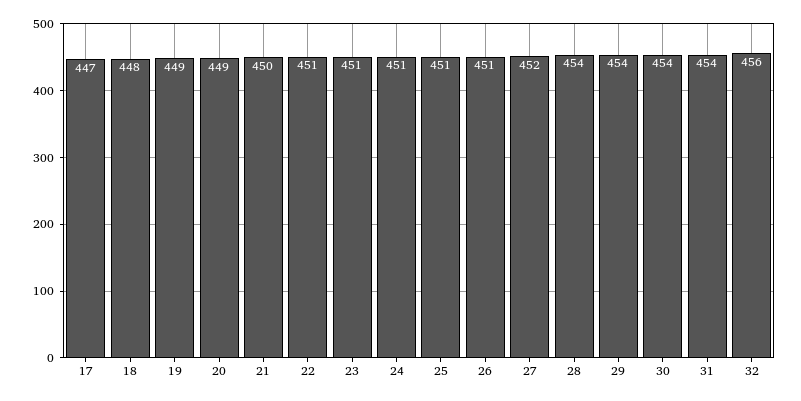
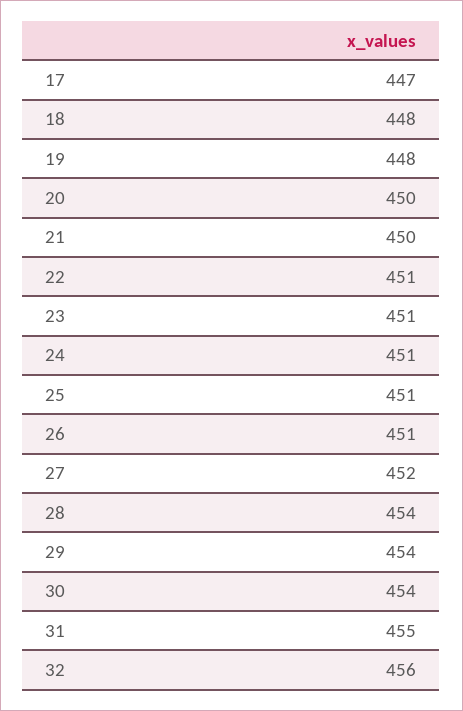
19: 449 -> 448
20: 449 -> 450
31: 454 -> 455

